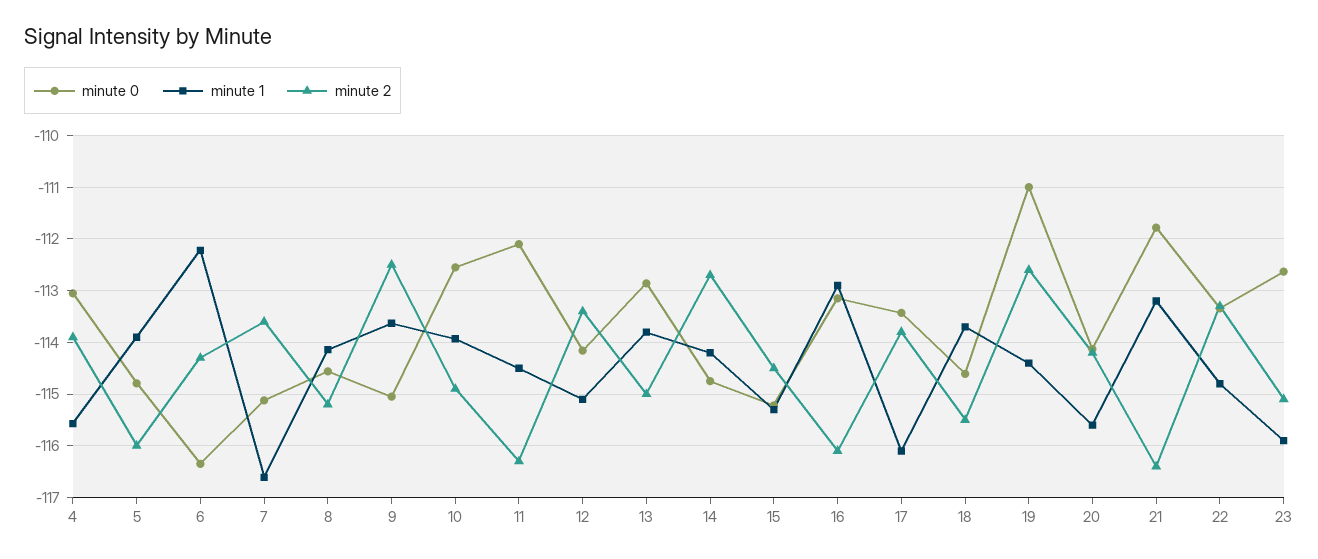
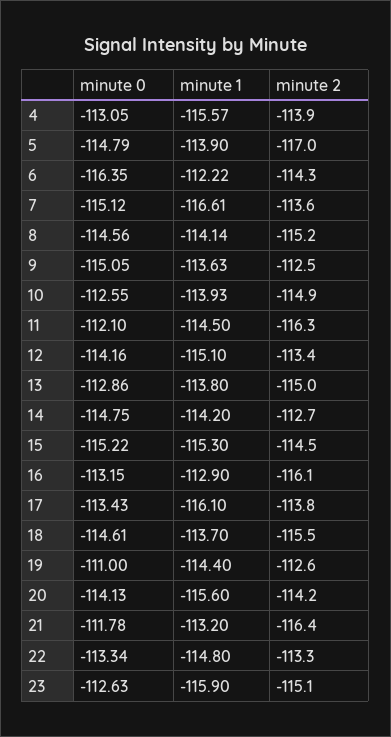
minute 2, 5: -116 -> -117

